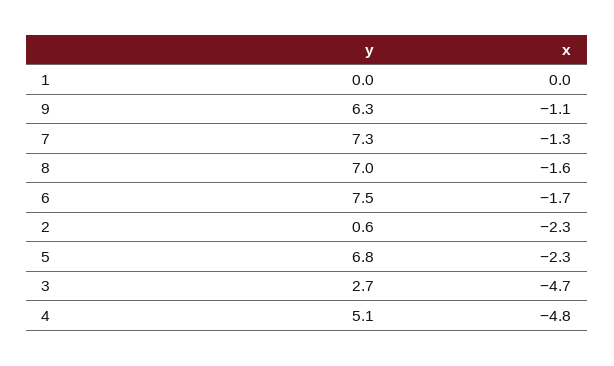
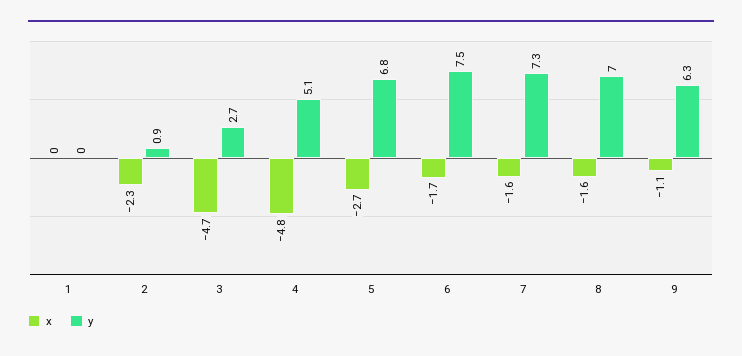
x, 7: -1.3 -> -1.6
y, 2: 0.6 -> 0.9
x, 5: -2.3 -> -2.7

